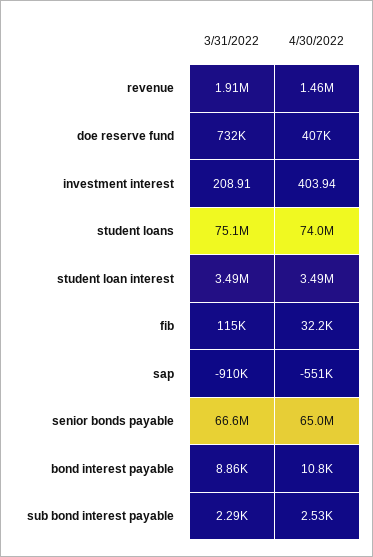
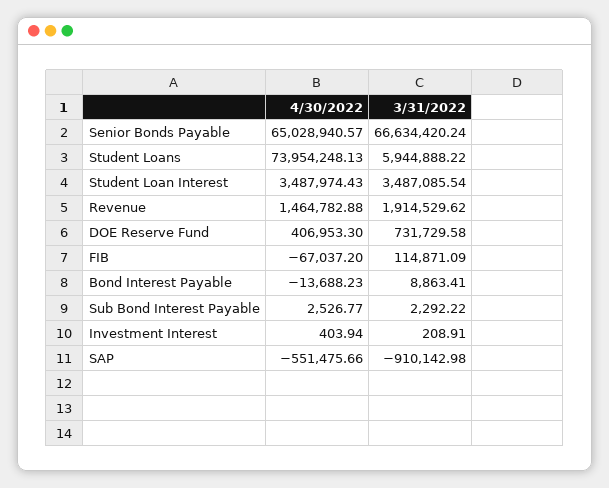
3/31/2022, student loans: 75100000 -> 5944888.22
4/30/2022, fib: 32200 -> -67037.2
4/30/2022, bond interest payable: 10800 -> -13688.23

